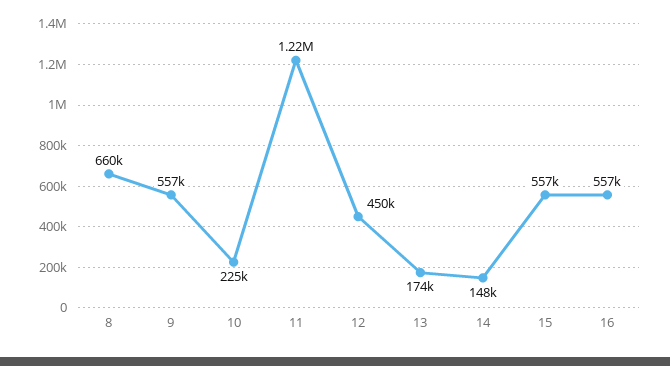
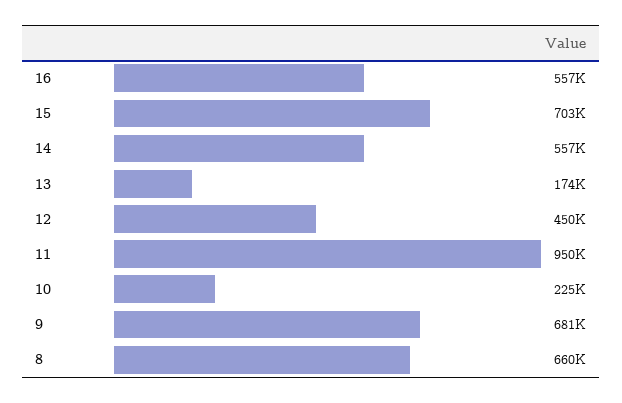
9: 557000 -> 681000
11: 1220000 -> 950000
14: 148000 -> 557000
15: 557000 -> 703000

